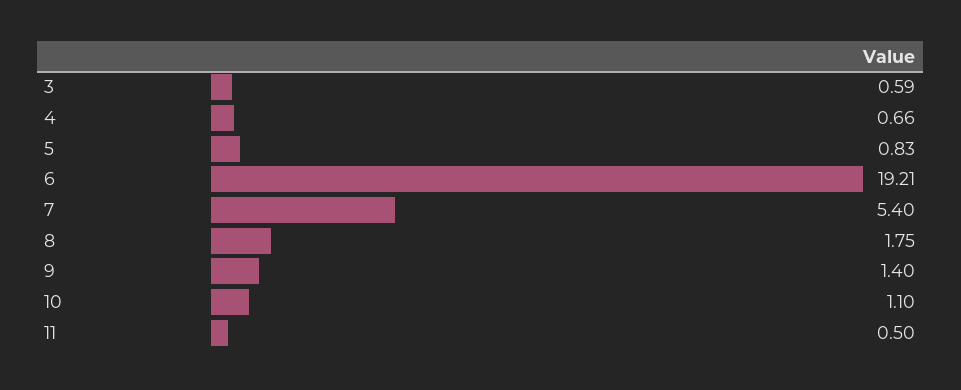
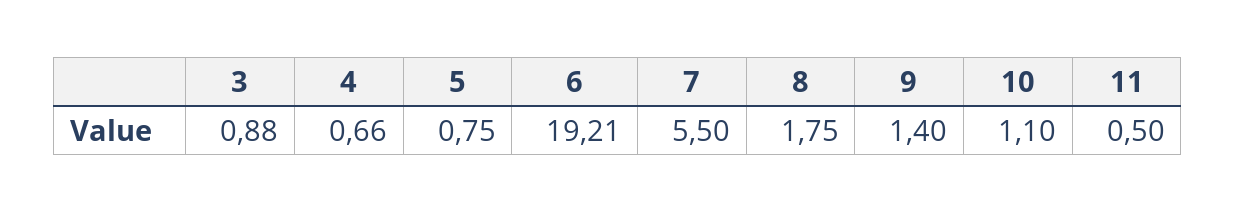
3: 0.59 -> 0.88
5: 0.83 -> 0.75
7: 5.4 -> 5.5

